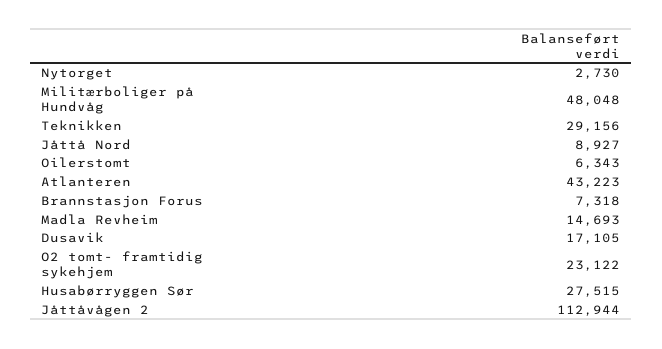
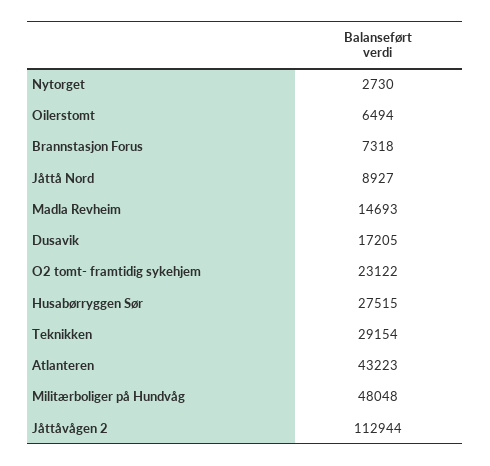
Teknikken: 29156 -> 29154
Oilerstomt: 6343 -> 6494
Dusavik: 17105 -> 17205

